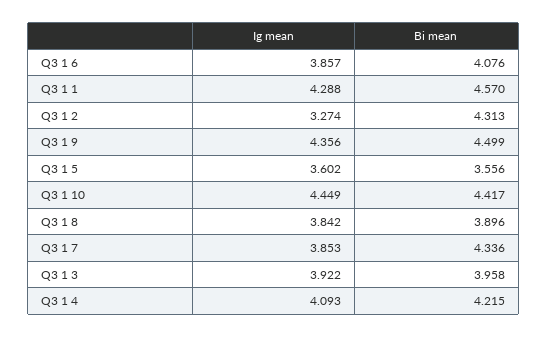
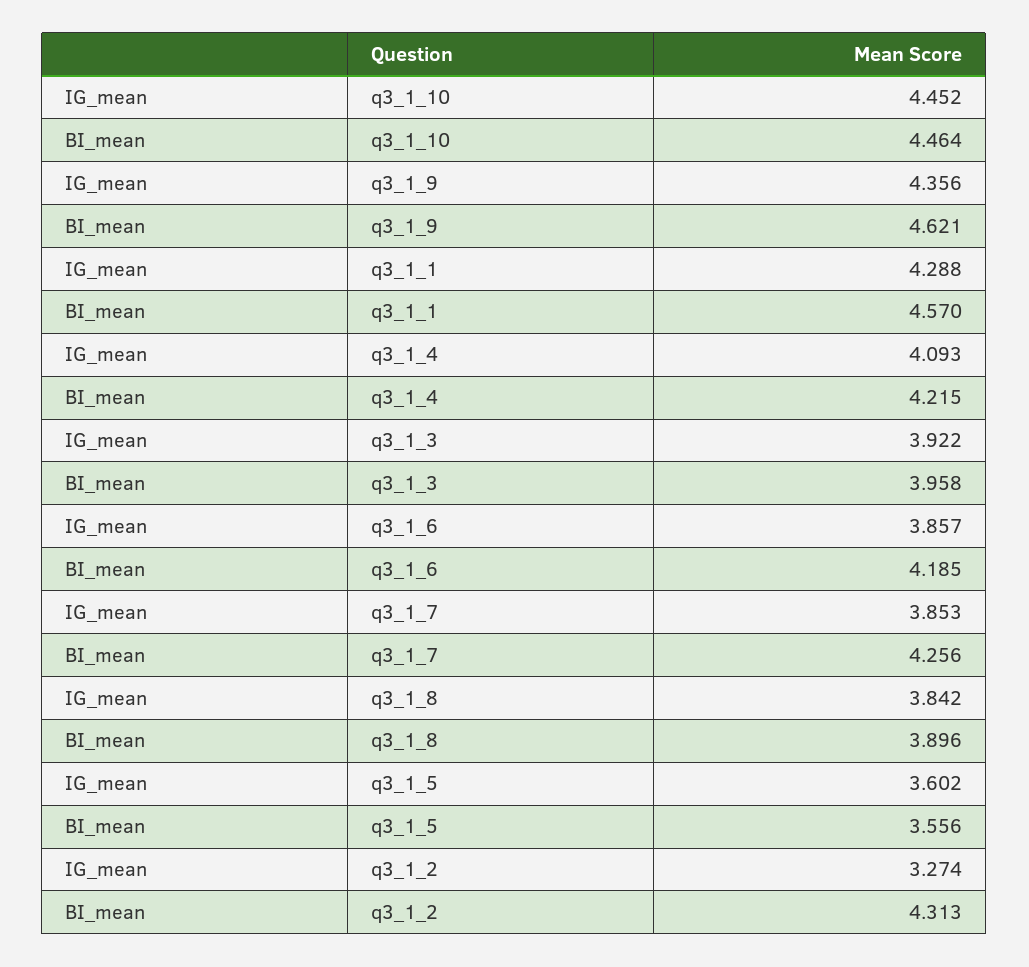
Bi mean, Q3 1 6: 4.076 -> 4.185
Bi mean, Q3 1 9: 4.499 -> 4.621
Ig mean, Q3 1 10: 4.449 -> 4.452
Bi mean, Q3 1 10: 4.417 -> 4.464
Bi mean, Q3 1 7: 4.336 -> 4.256

